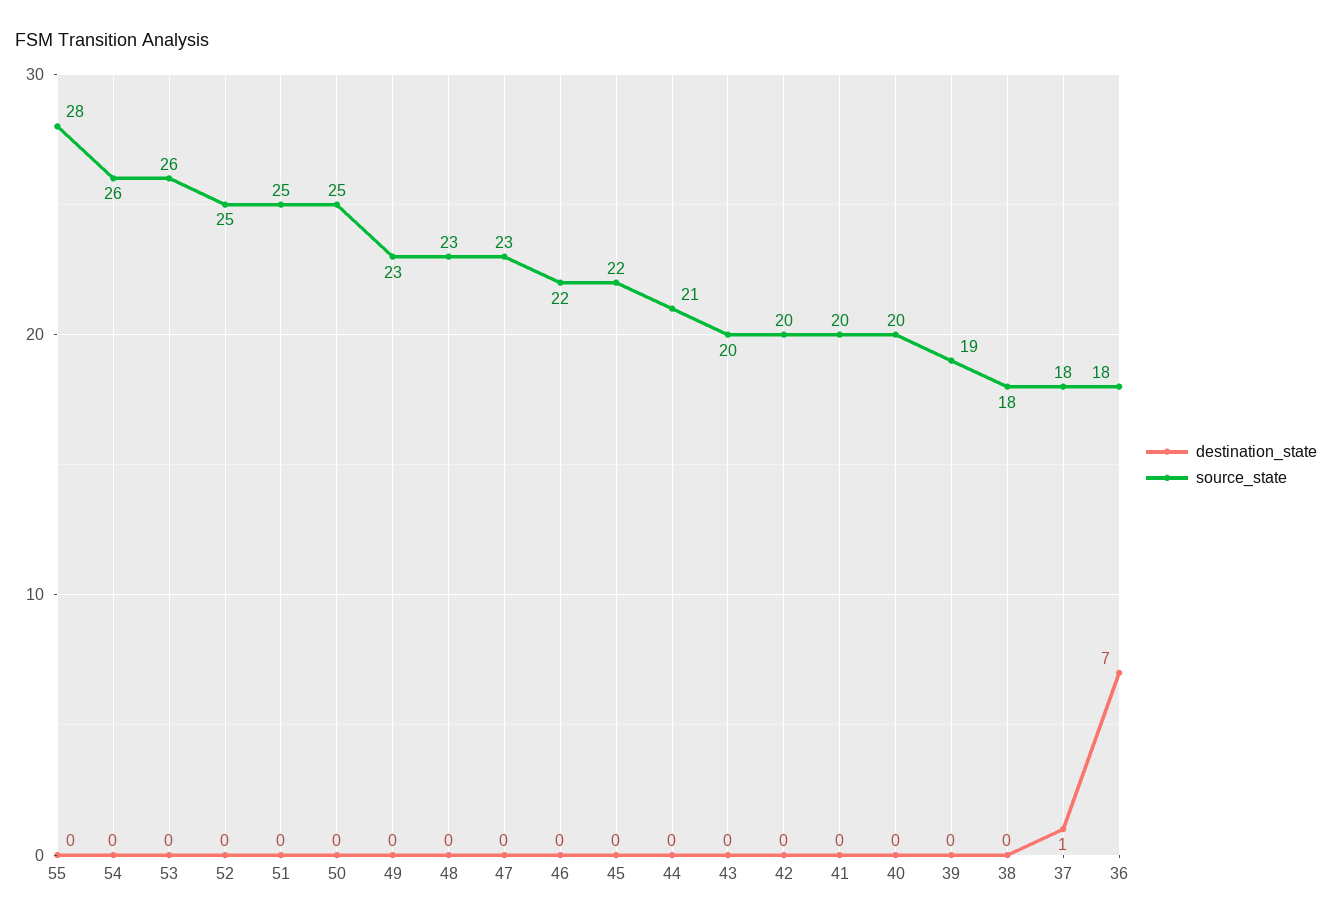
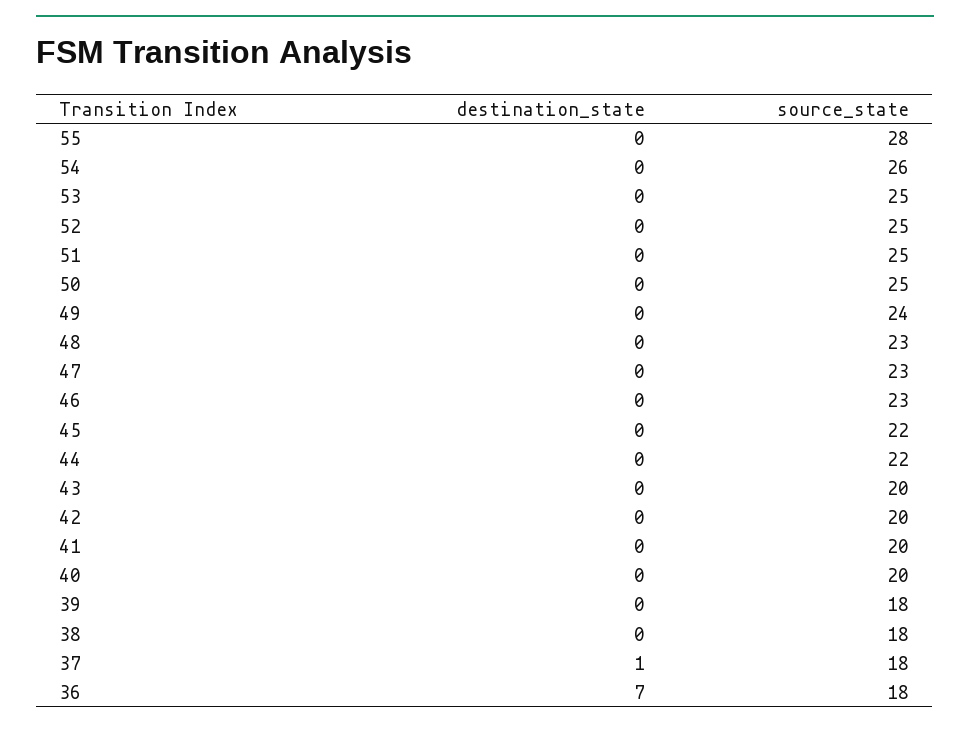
source_state, 53: 26 -> 25
source_state, 49: 23 -> 24
source_state, 46: 22 -> 23
source_state, 44: 21 -> 22
source_state, 39: 19 -> 18

